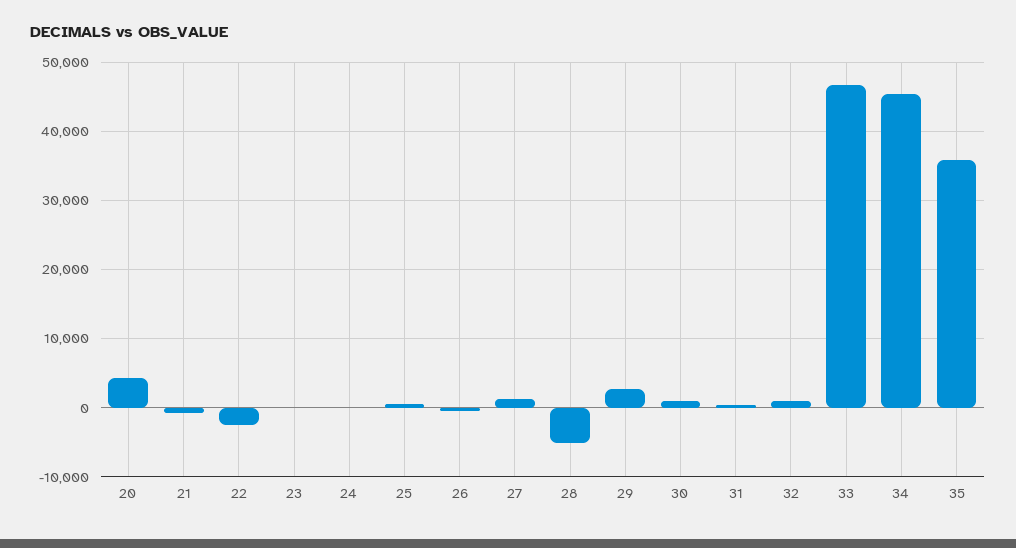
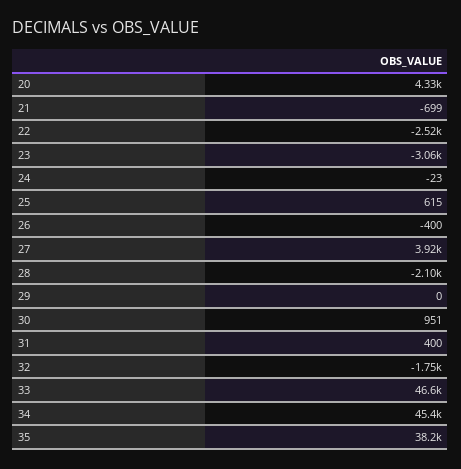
23: 0 -> -3060
27: 1000 -> 3920
28: -5000 -> -2100
29: 3000 -> 0
32: 1000 -> -1750
35: 36000 -> 38200

